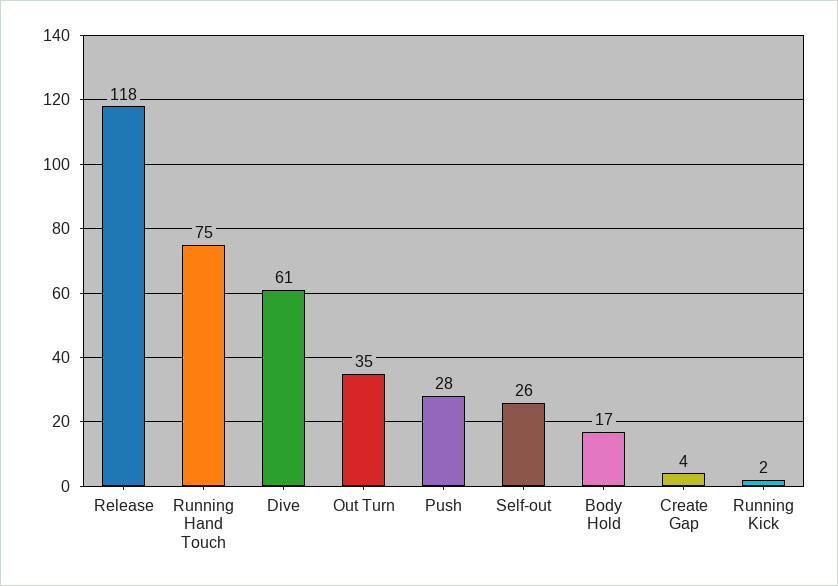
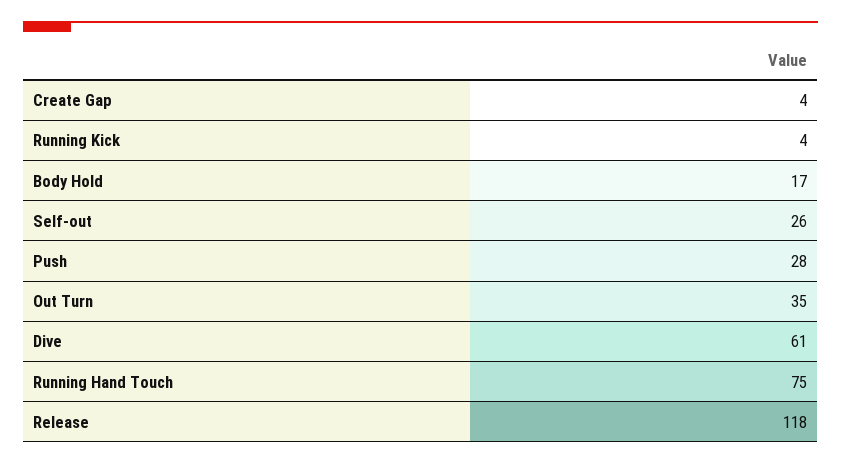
Running Kick: 2 -> 4

